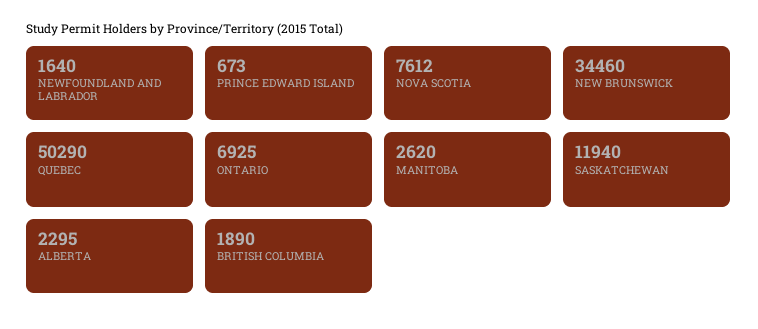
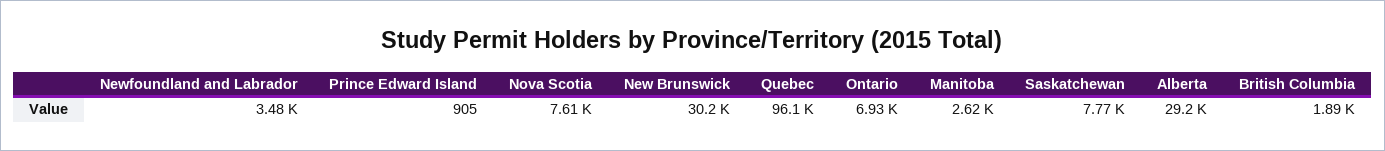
NEWFOUNDLAND AND LABRADOR: 1640 -> 3480
PRINCE EDWARD ISLAND: 673 -> 905
NEW BRUNSWICK: 34460 -> 30200
QUEBEC: 50290 -> 96100
SASKATCHEWAN: 11940 -> 7770
ALBERTA: 2295 -> 29200

